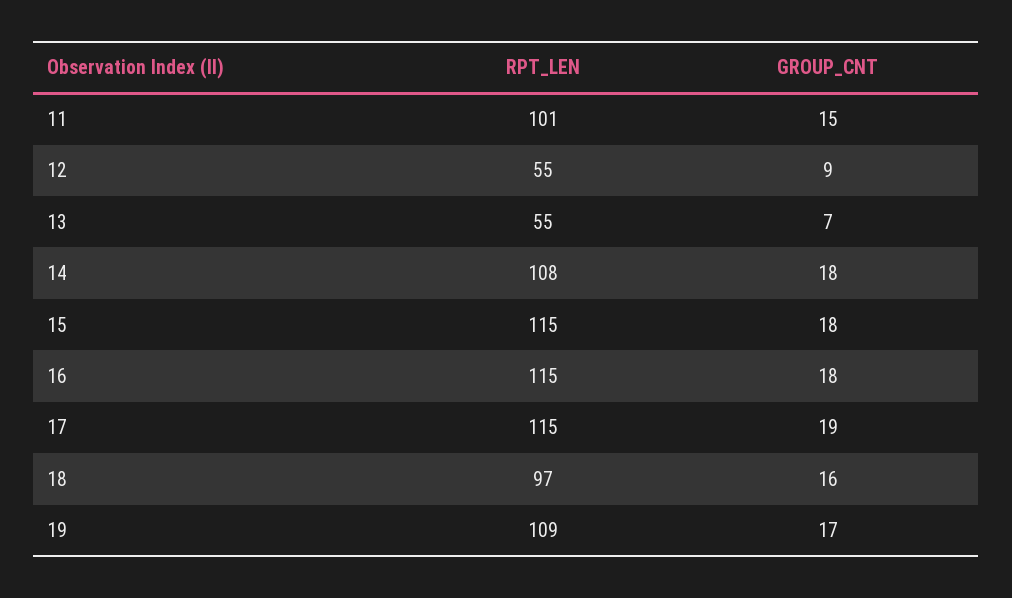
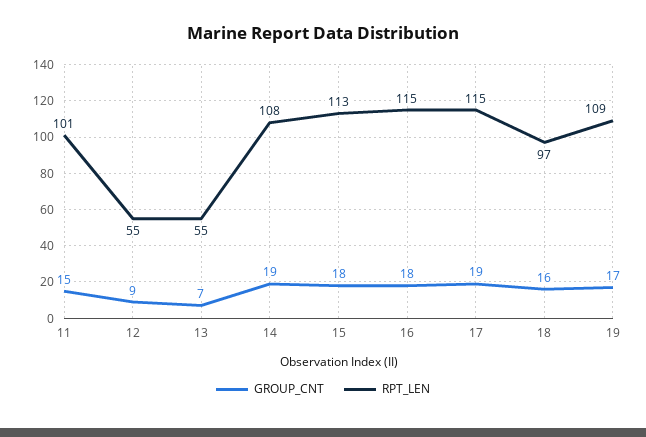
GROUP_CNT, 14: 18 -> 19
RPT_LEN, 15: 115 -> 113

